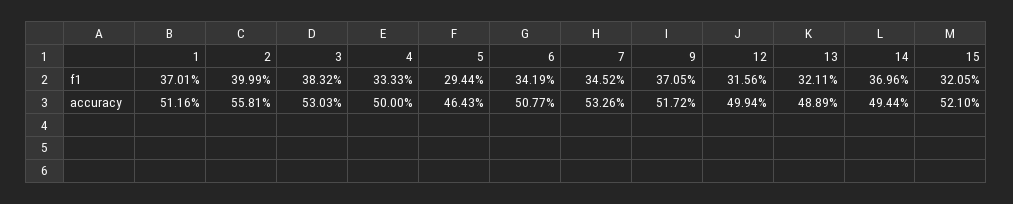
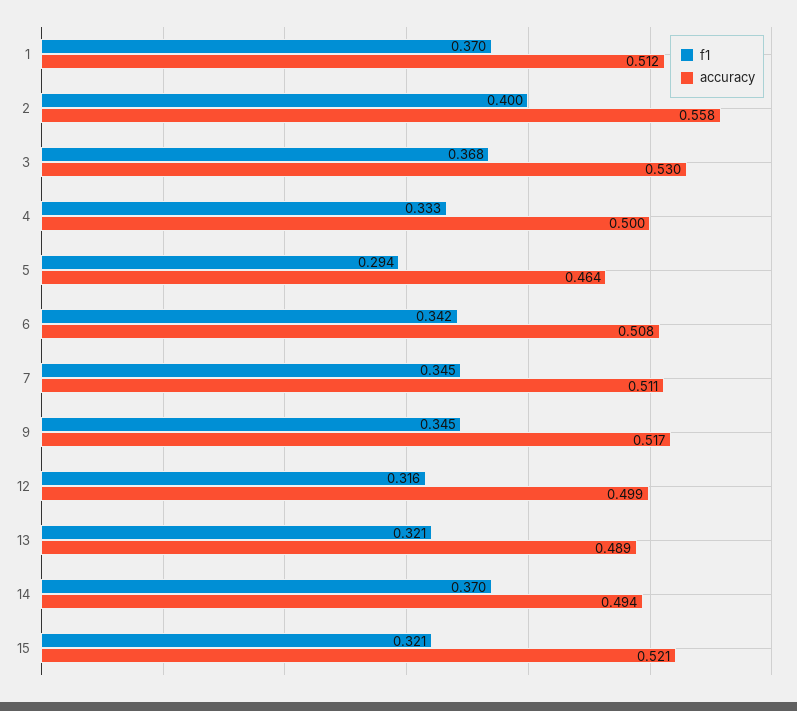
f1, 3: 0.3832 -> 0.368
f1, 9: 0.3705 -> 0.345
accuracy, 7: 0.5326 -> 0.511

